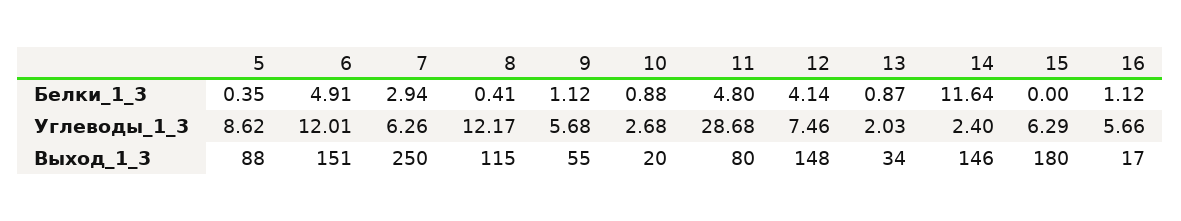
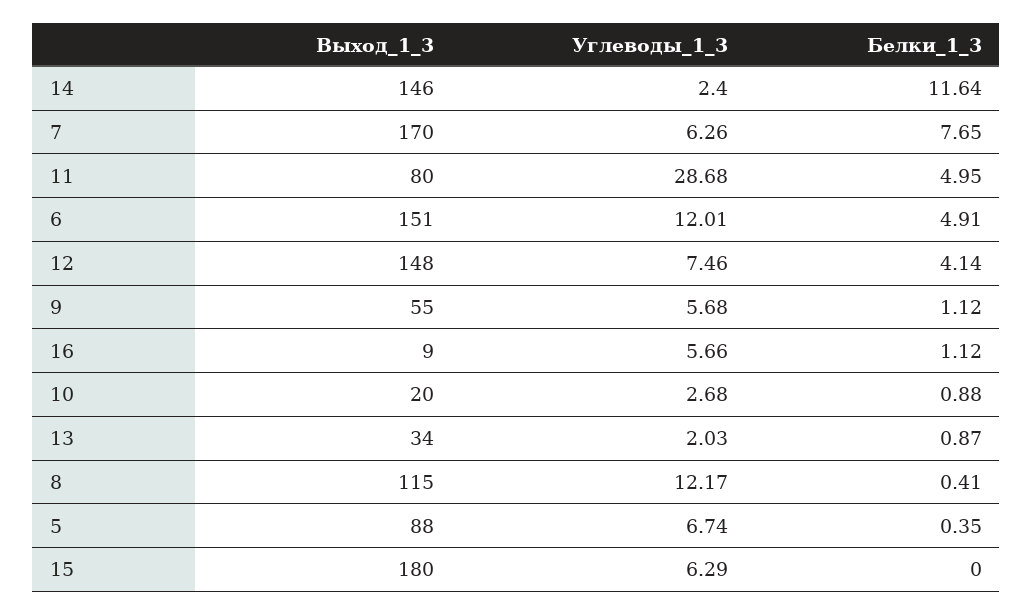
7, Белки_1_3: 2.94 -> 7.65
11, Белки_1_3: 4.8 -> 4.95
5, Углеводы_1_3: 8.62 -> 6.74
7, Выход_1_3: 250 -> 170
16, Выход_1_3: 17 -> 9

